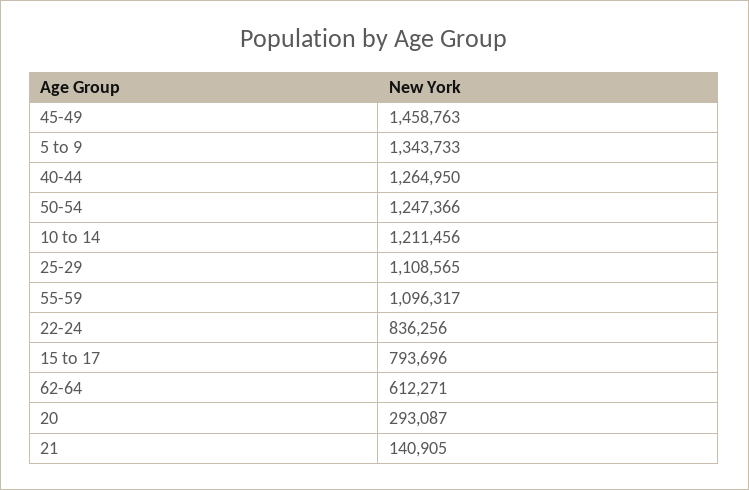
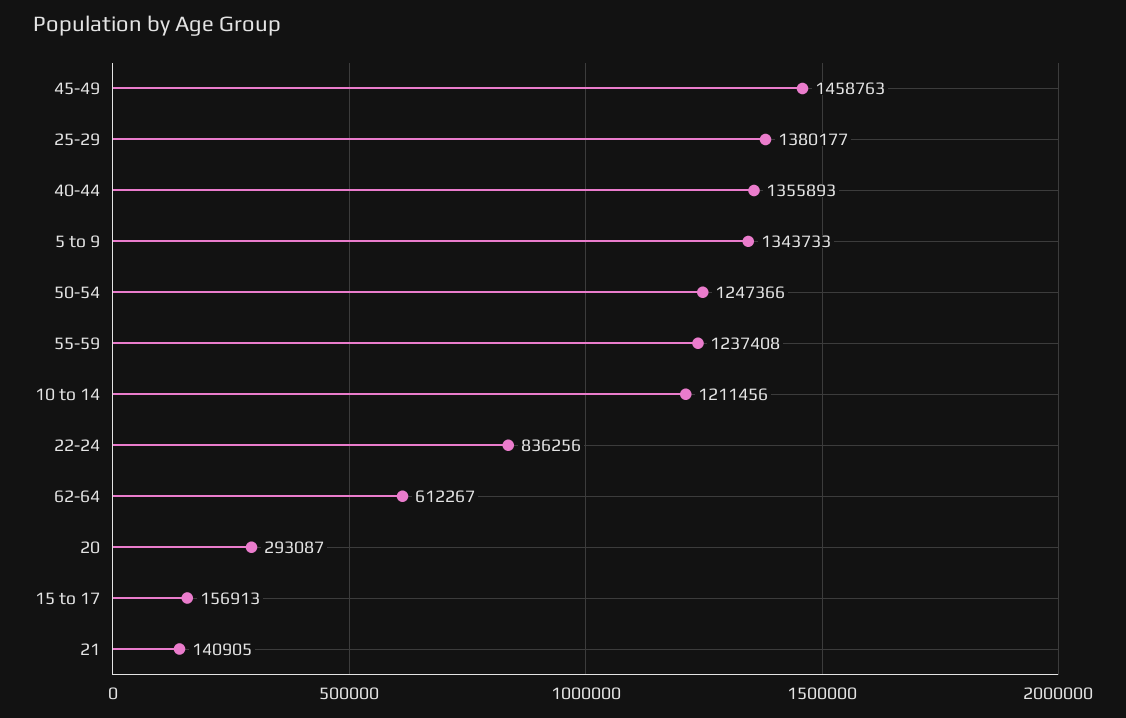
40-44: 1264950 -> 1355893
25-29: 1108565 -> 1380177
55-59: 1096317 -> 1237408
15 to 17: 793696 -> 156913
62-64: 612271 -> 612267

